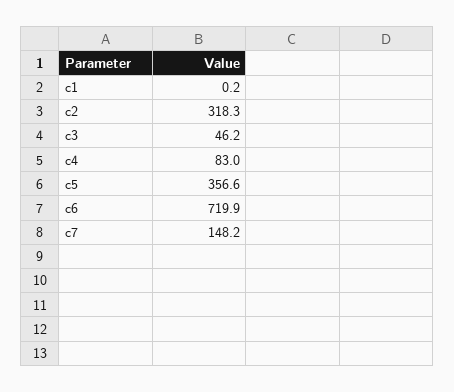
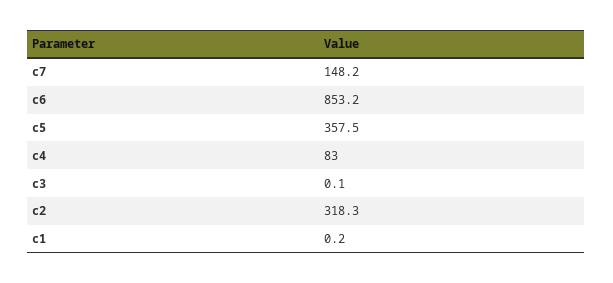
c3: 46.2 -> 0.1
c5: 356.6 -> 357.5
c6: 719.9 -> 853.2

